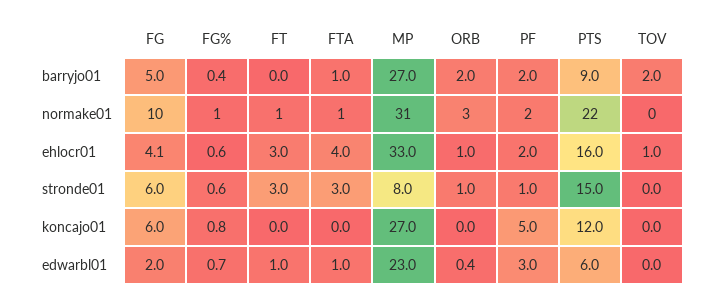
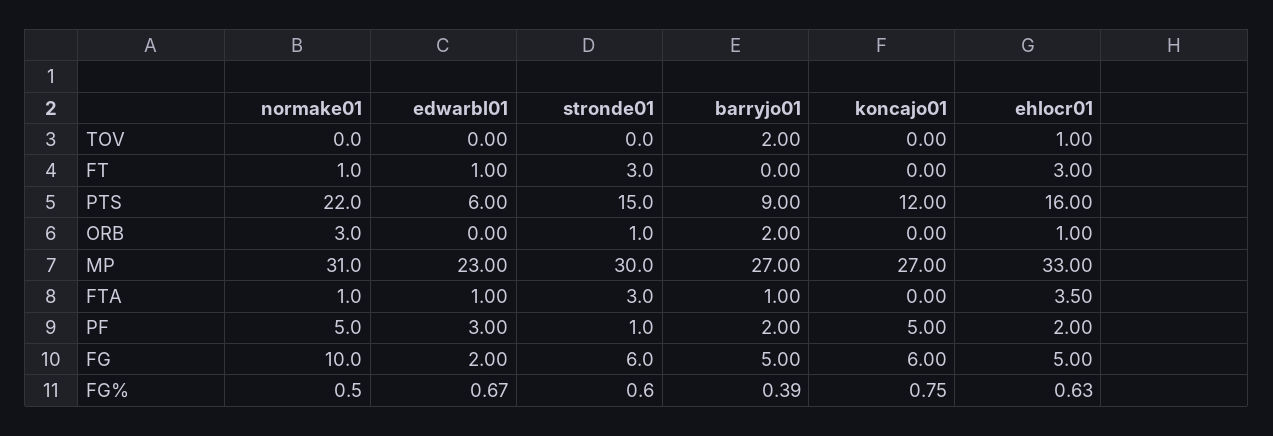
PF, normake01: 2 -> 5
FG, ehlocr01: 4.1 -> 5
FTA, ehlocr01: 4 -> 3.5
MP, stronde01: 8 -> 30
ORB, edwarbl01: 0.4 -> 0

